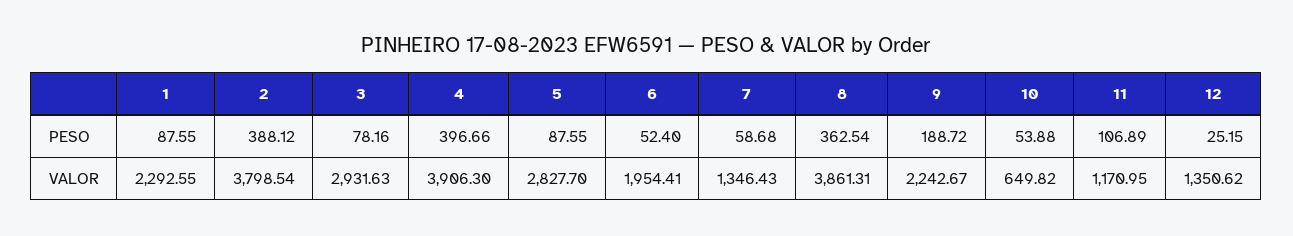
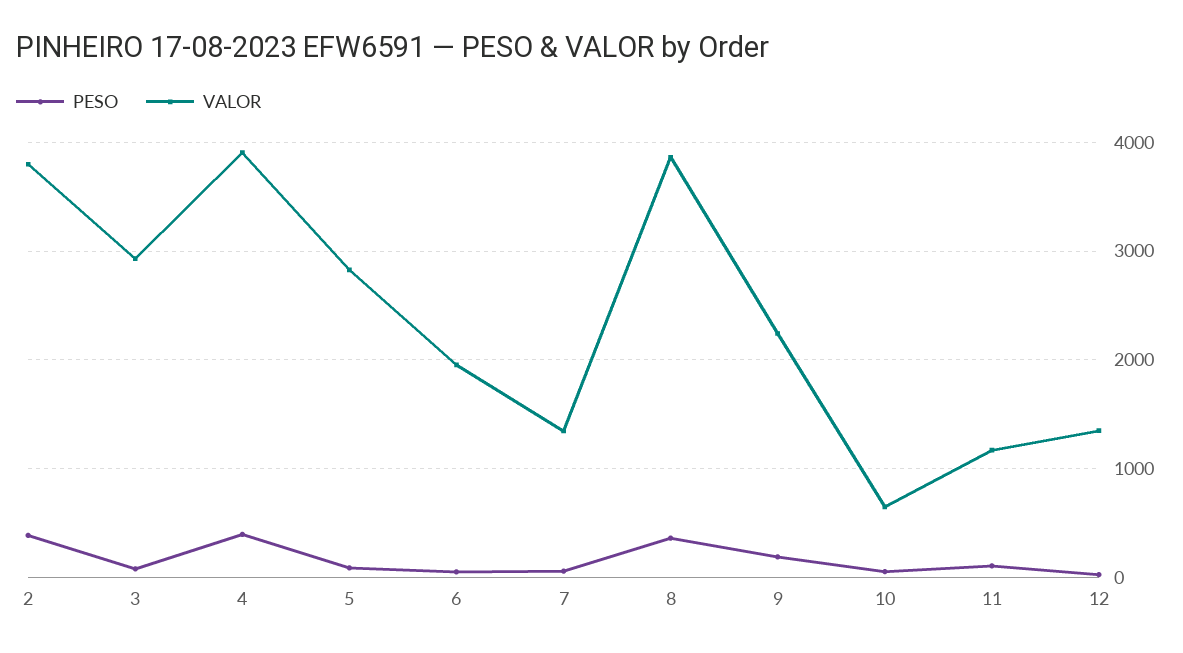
PESO, 1: 87.55 -> none
VALOR, 1: 2292.55 -> none

